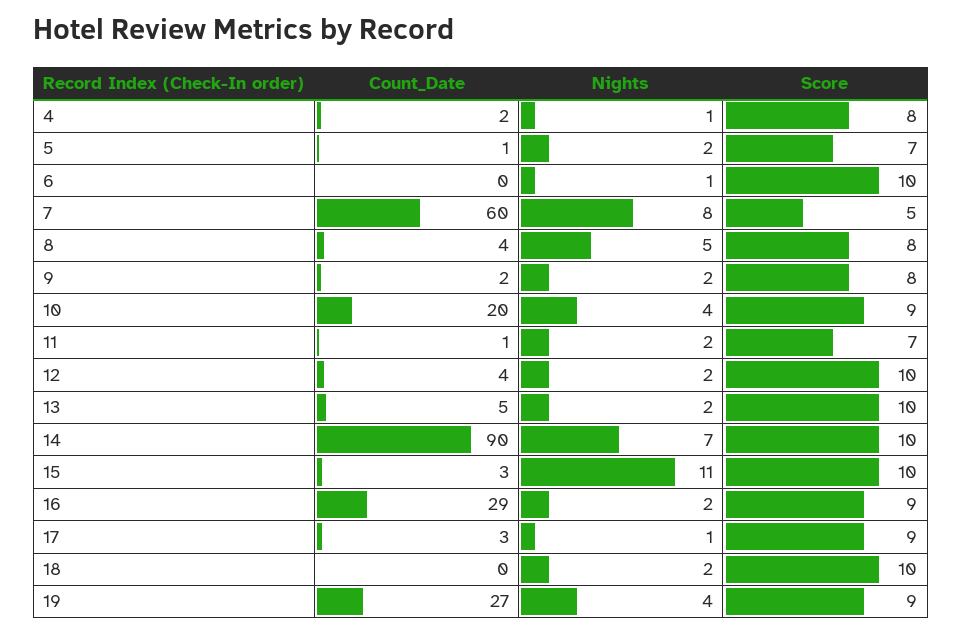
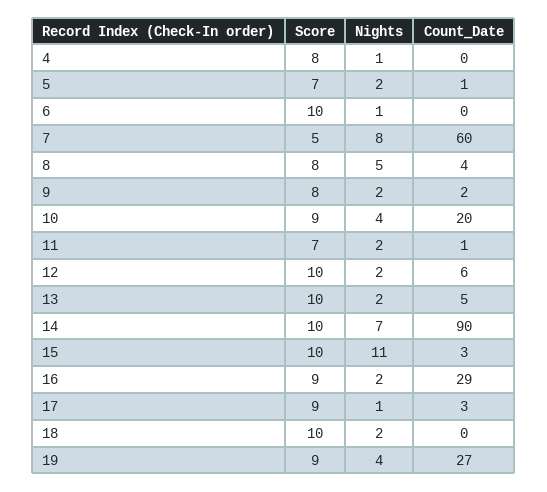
Count_Date, 4: 2 -> 0
Count_Date, 12: 4 -> 6

